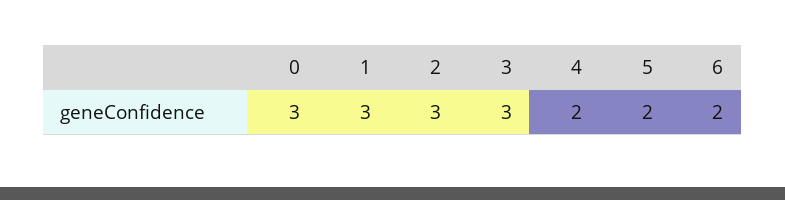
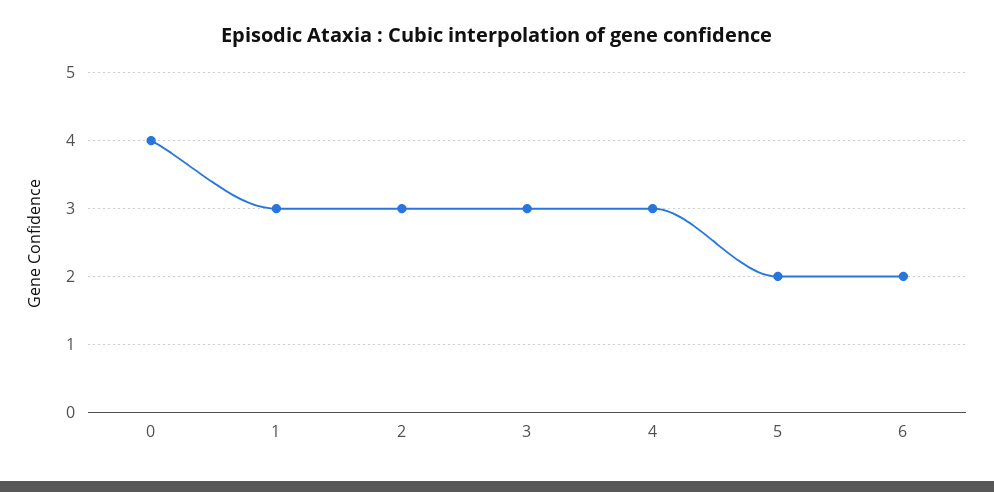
0: 3 -> 4
4: 2 -> 3

